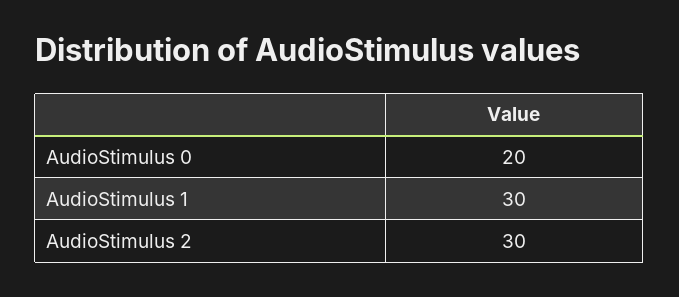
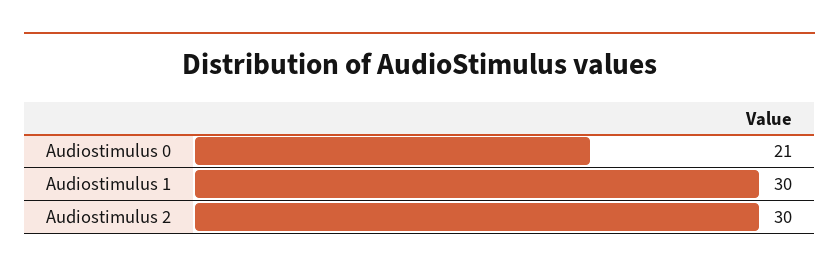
AudioStimulus 0: 20 -> 21

